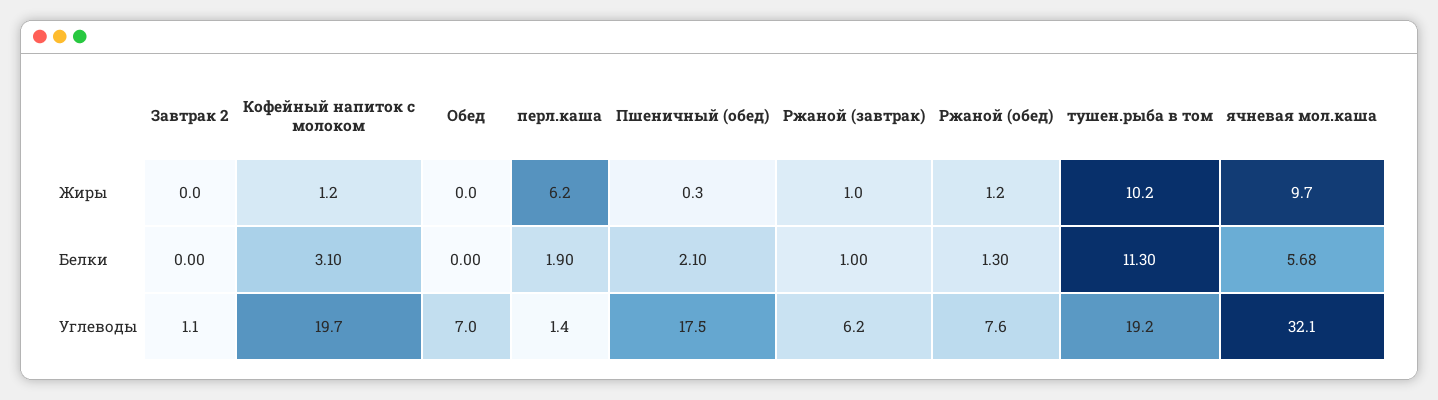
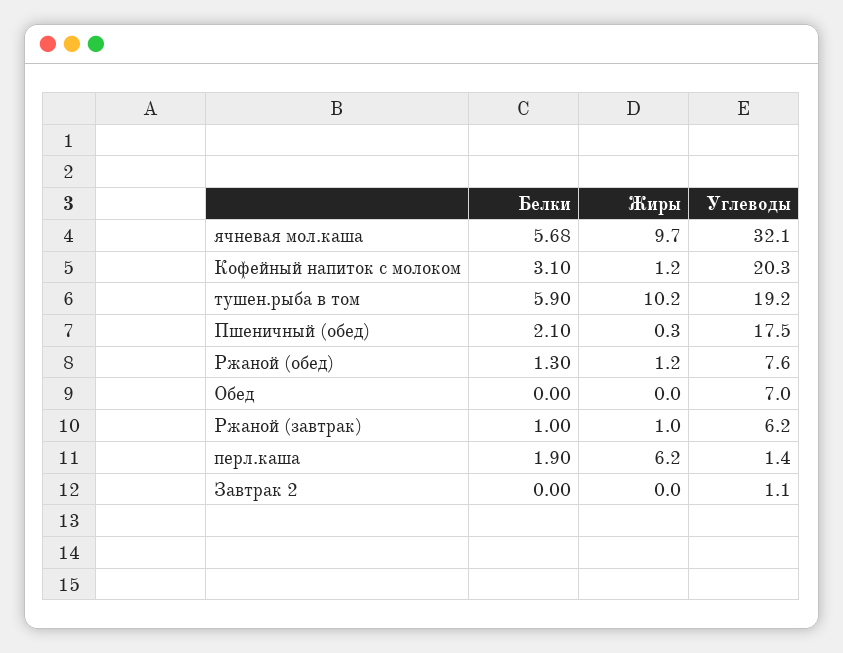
тушен.рыба в том, Белки: 11.3 -> 5.9
Кофейный напиток с молоком, Углеводы: 19.7 -> 20.3

